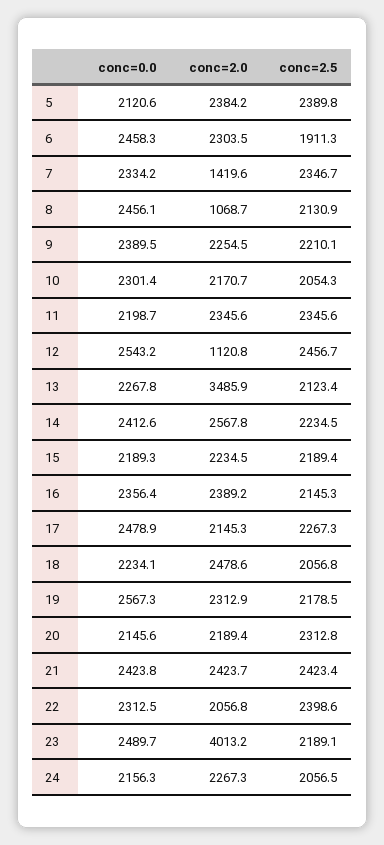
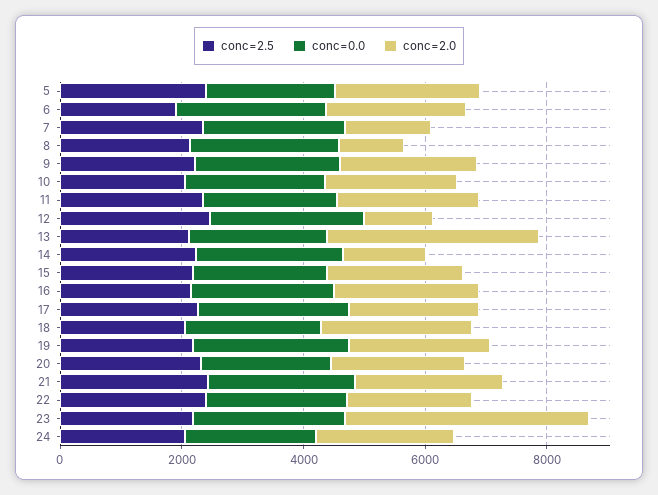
conc=2.0, 14: 2567.8 -> 1500

